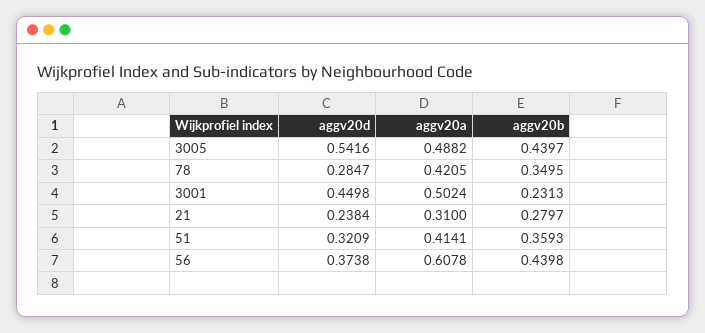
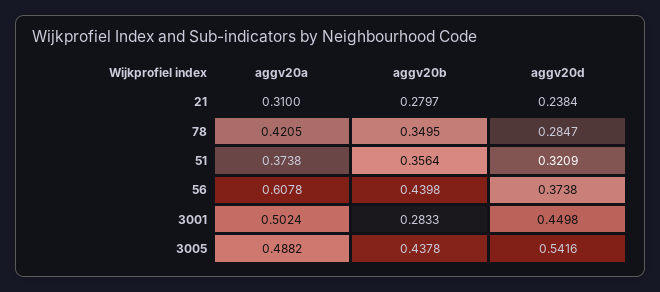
aggv20b, 3005: 0.4397 -> 0.4378
aggv20b, 3001: 0.2313 -> 0.2833
aggv20a, 51: 0.4141 -> 0.3738
aggv20b, 51: 0.3593 -> 0.3564

